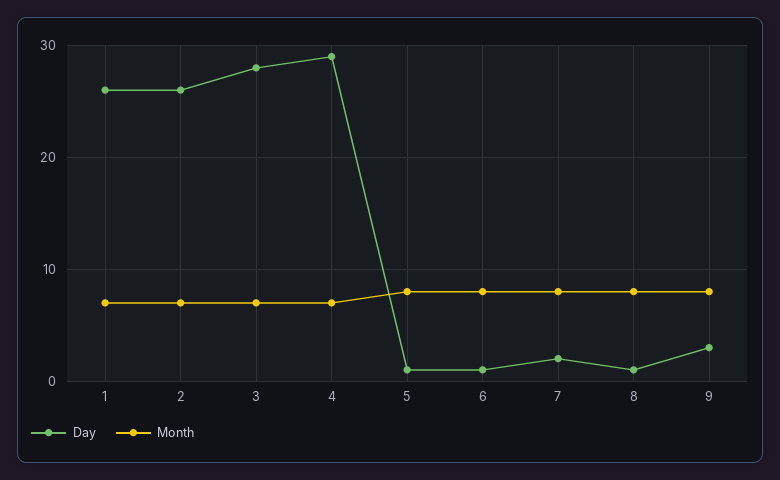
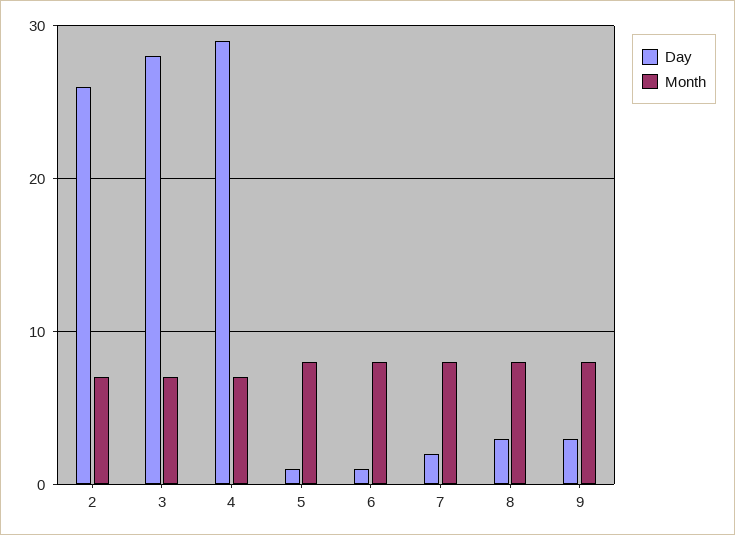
Day, 1: 26 -> none
Month, 1: 7 -> none
Day, 8: 1 -> 3

